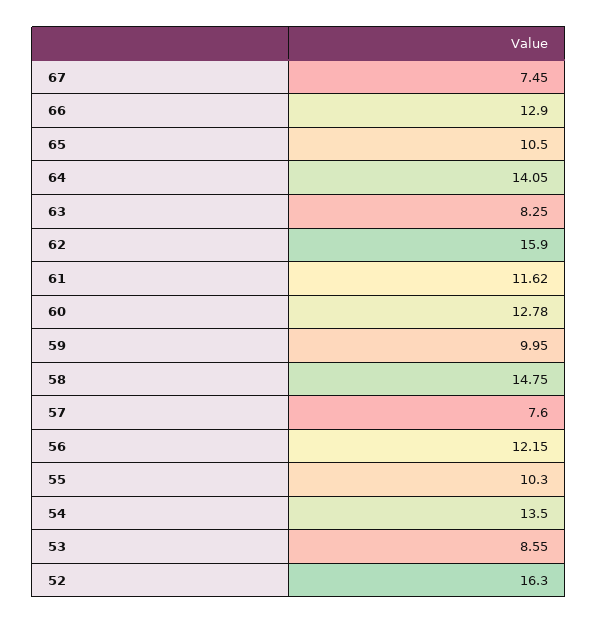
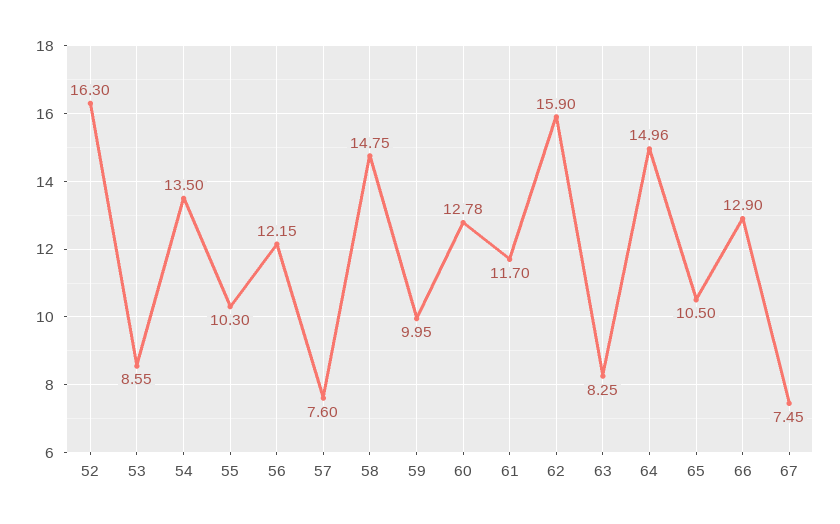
64: 14.05 -> 14.96
61: 11.62 -> 11.7

